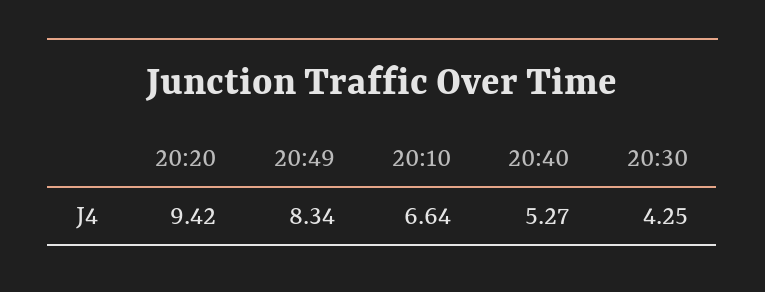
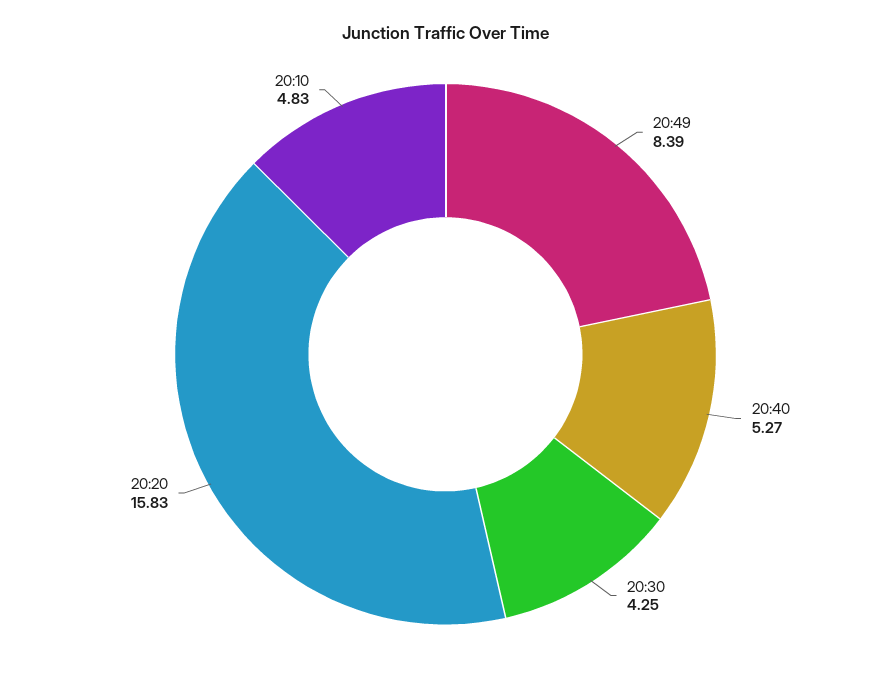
20:20: 9.42 -> 15.83
20:49: 8.34 -> 8.39
20:10: 6.64 -> 4.83

